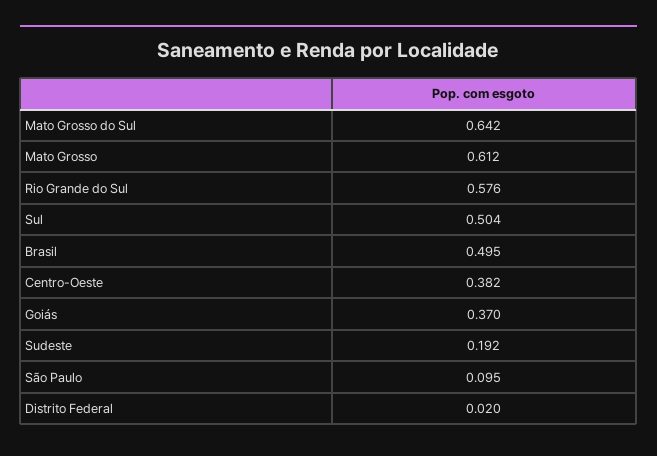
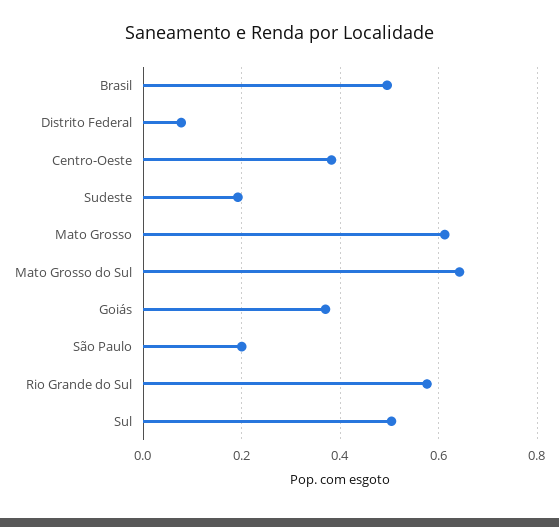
São Paulo: 0.095 -> 0.2
Distrito Federal: 0.02 -> 0.08

